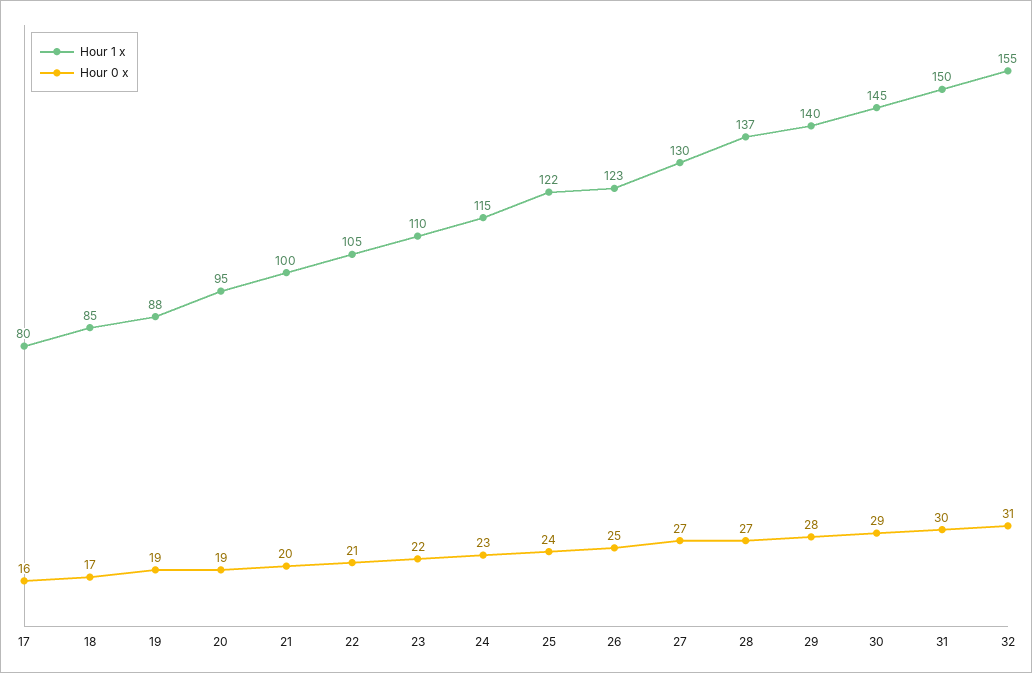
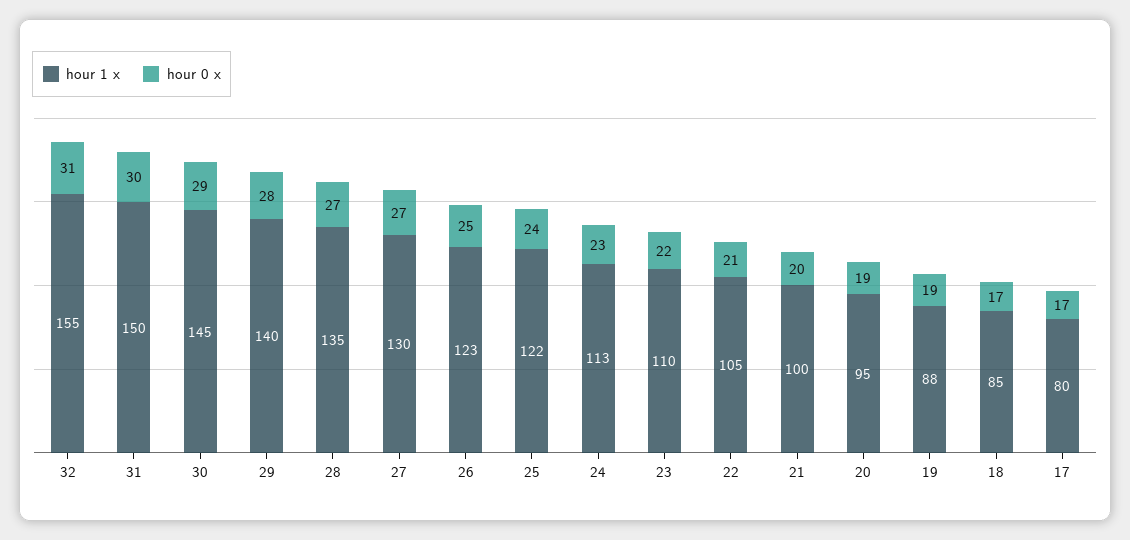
Hour 0 x, 17: 16 -> 17
Hour 1 x, 24: 115 -> 113
Hour 1 x, 28: 137 -> 135

